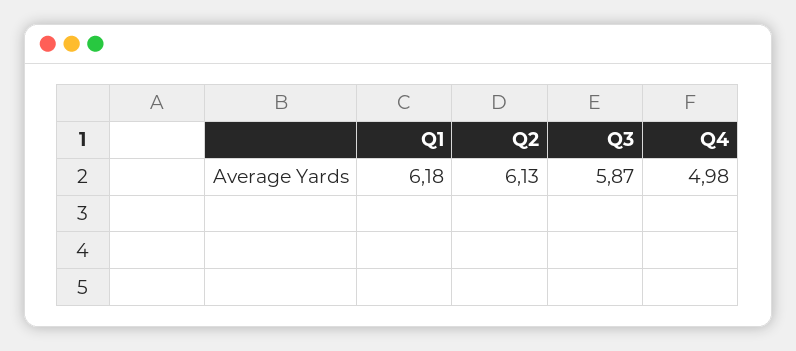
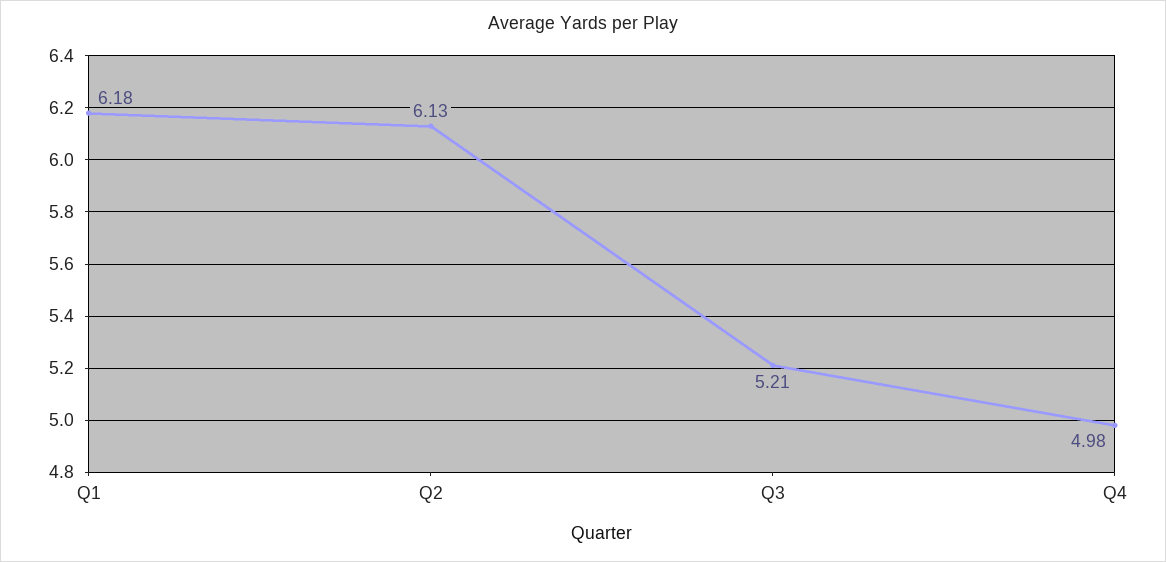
Q3: 5.87 -> 5.21

